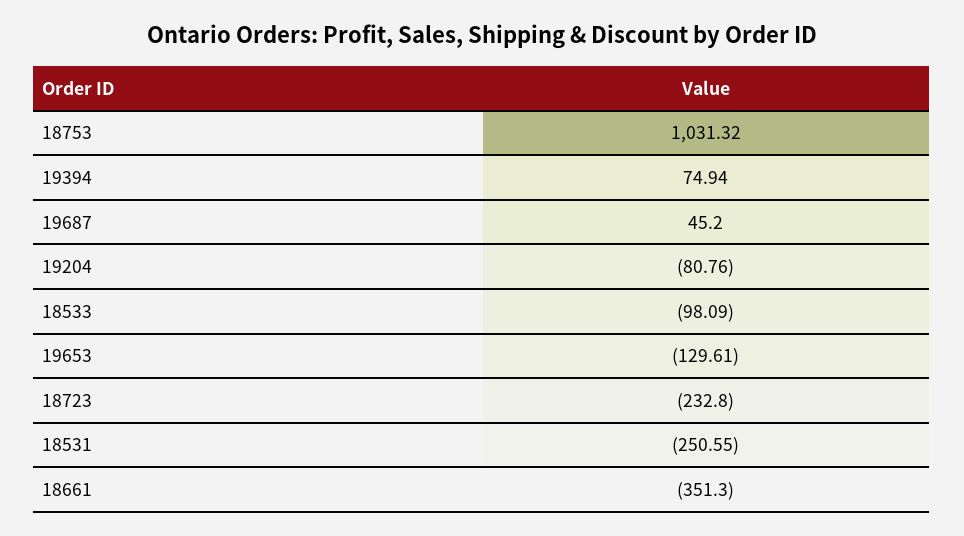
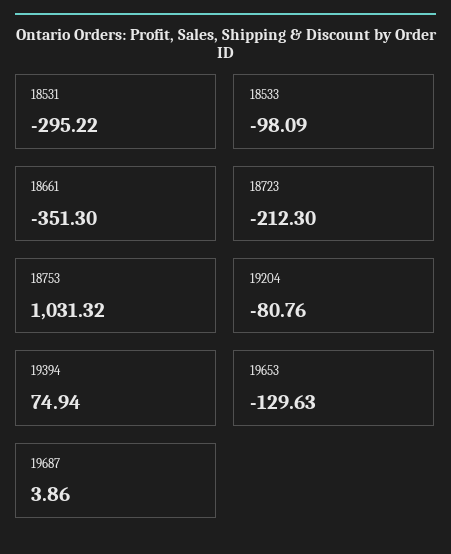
19687: 45.2 -> 3.86
19653: -129.61 -> -129.63
18723: -232.8 -> -212.3
18531: -250.55 -> -295.22

